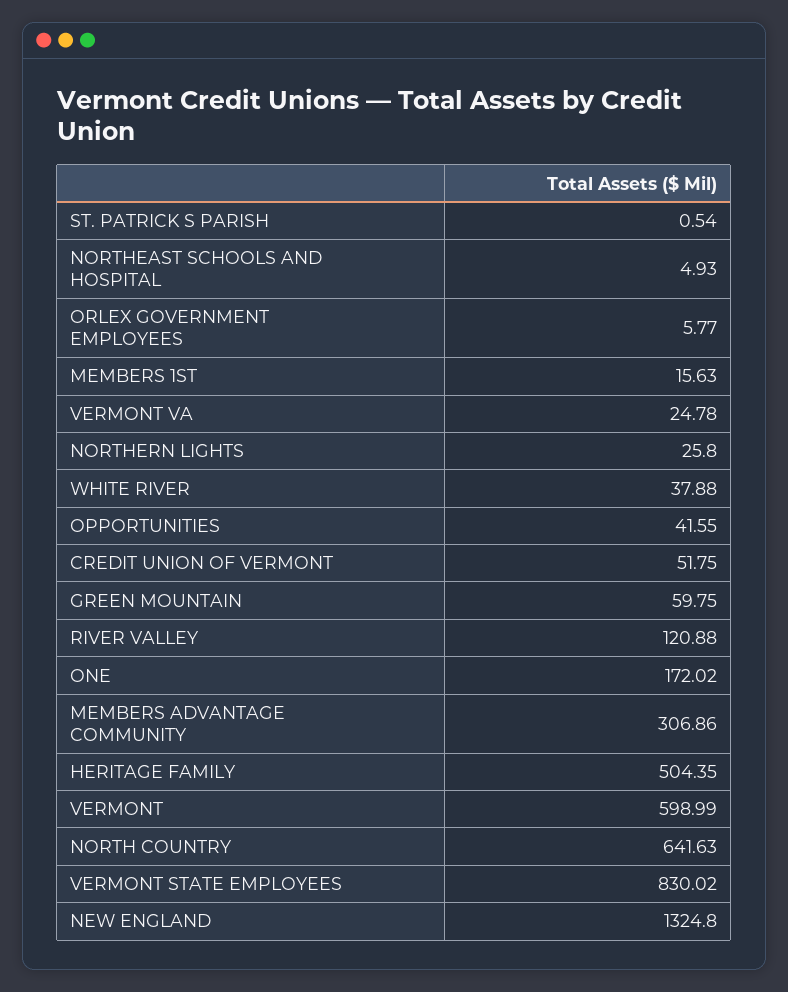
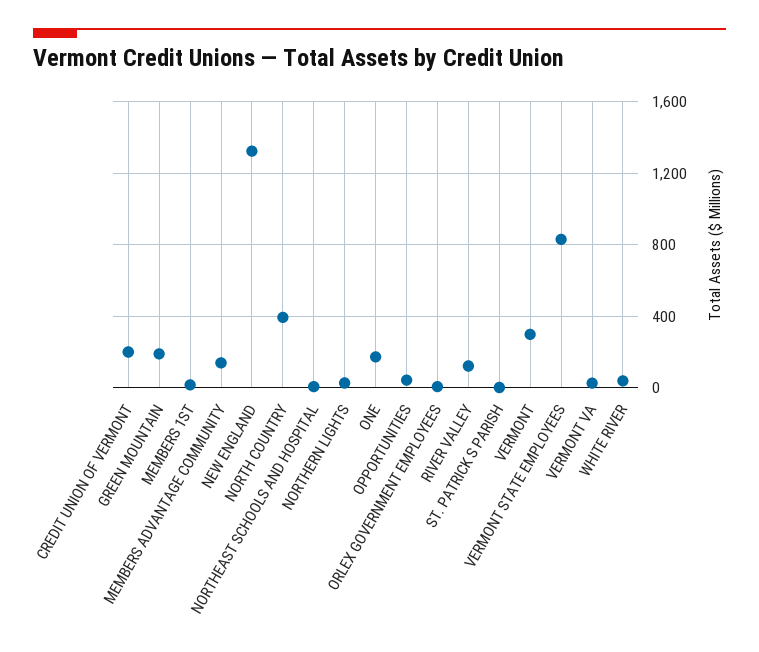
CREDIT UNION OF VERMONT: 51.75 -> 200
GREEN MOUNTAIN: 59.75 -> 200
MEMBERS ADVANTAGE COMMUNITY: 306.86 -> 150
HERITAGE FAMILY: 504.35 -> none
VERMONT: 598.99 -> 300
NORTH COUNTRY: 641.63 -> 400

